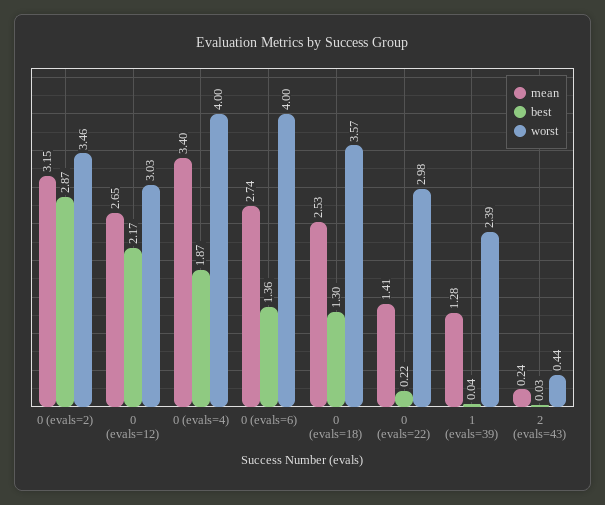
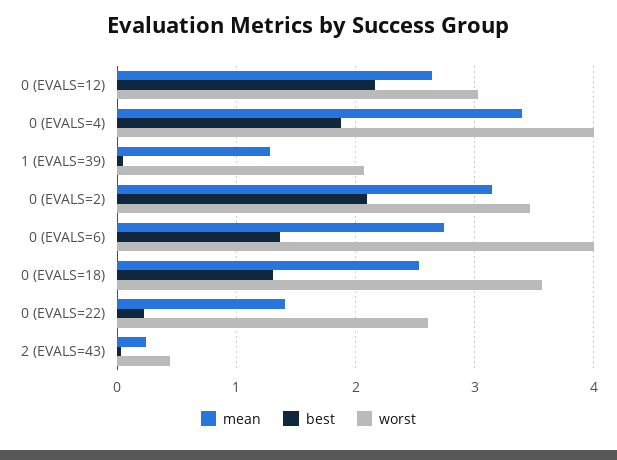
best, 0 (evals=2): 2.87 -> 2.1
worst, 0 (evals=22): 2.98 -> 2.6
worst, 1 (evals=39): 2.39 -> 2.1

